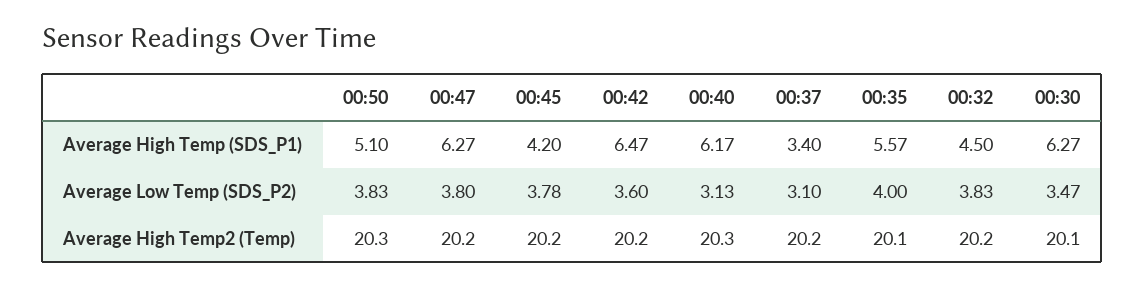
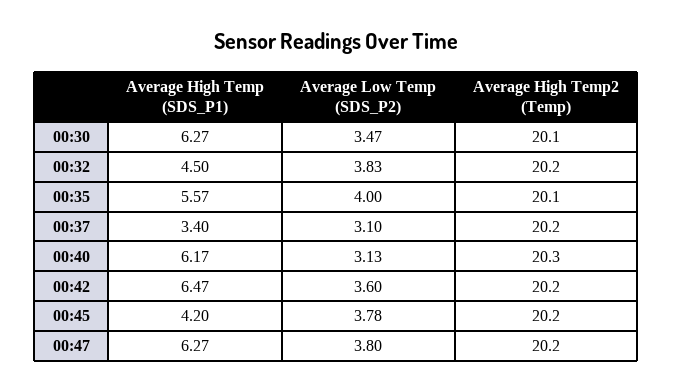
00:50, Average High Temp (SDS_P1): 5.1 -> none
00:50, Average Low Temp (SDS_P2): 3.83 -> none
00:50, Average High Temp2 (Temp): 20.3 -> none

